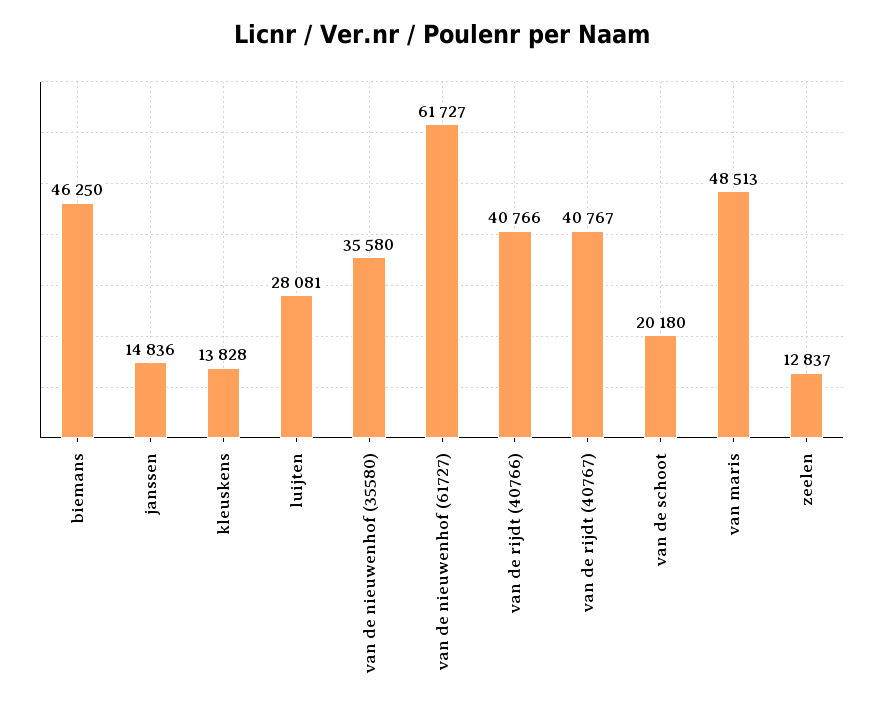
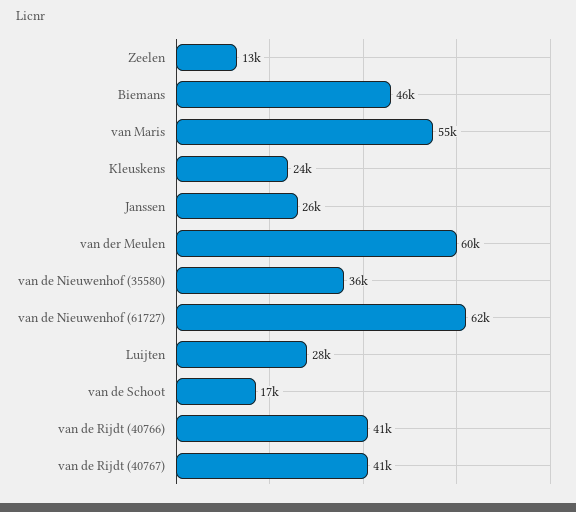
janssen: 14836 -> 26000
kleuskens: 13828 -> 24000
van de schoot: 20180 -> 17000
van maris: 48513 -> 55000
van der Meulen: none -> 60000

